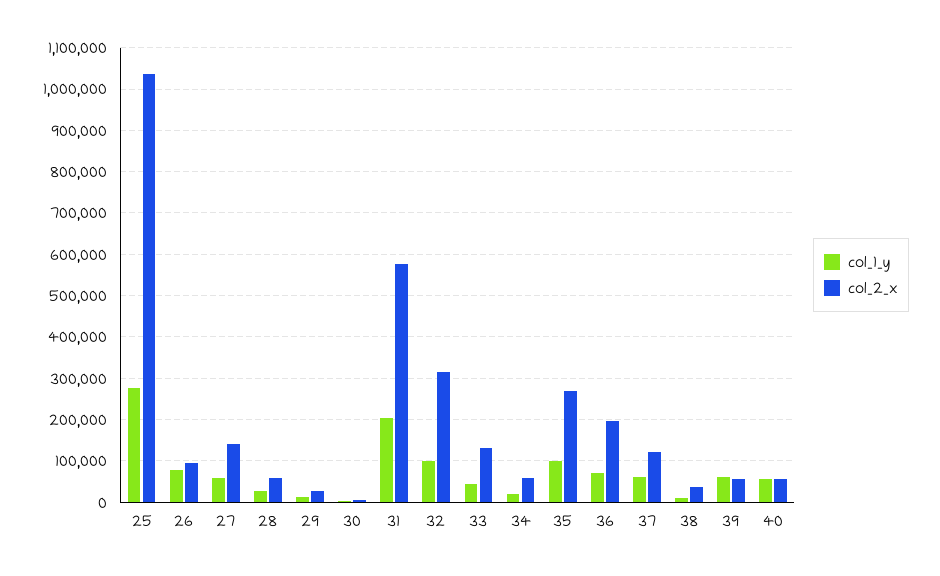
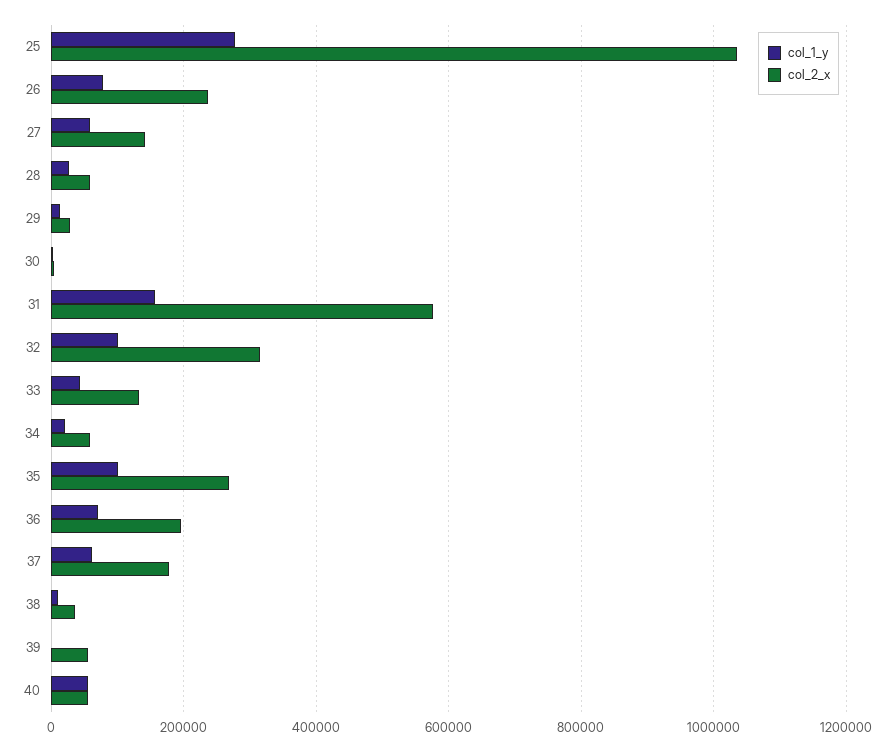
col_2_x, 26: 100000 -> 240000
col_1_y, 31: 200000 -> 160000
col_2_x, 37: 120000 -> 180000
col_1_y, 39: 60000 -> 0

